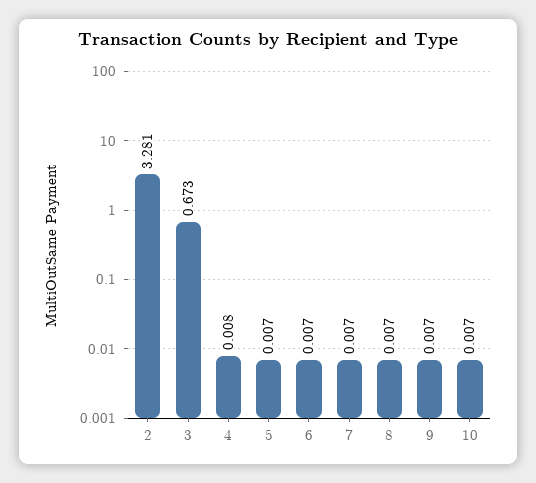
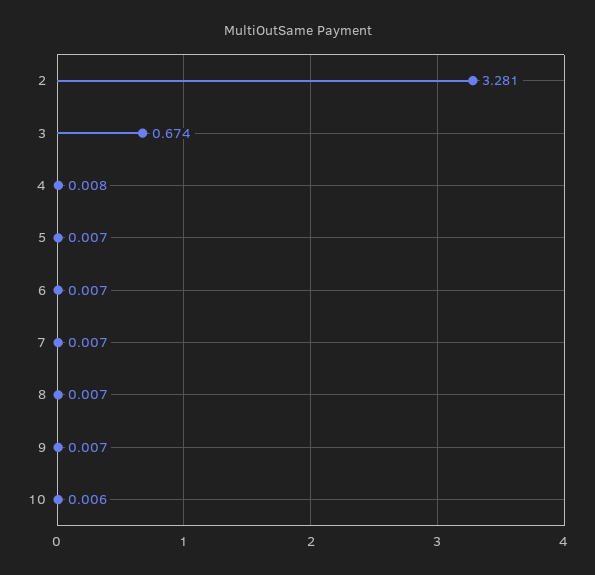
3: 0.673 -> 0.674
10: 0.007 -> 0.006

